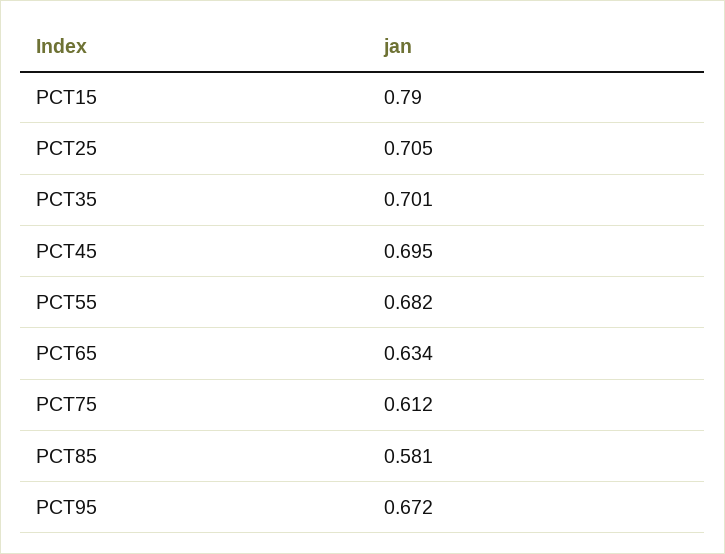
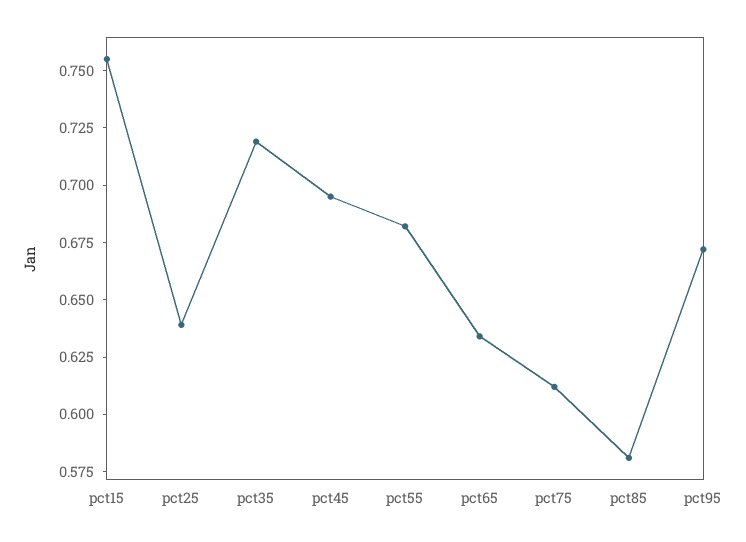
PCT15: 0.79 -> 0.755
PCT25: 0.705 -> 0.64
PCT35: 0.701 -> 0.72

